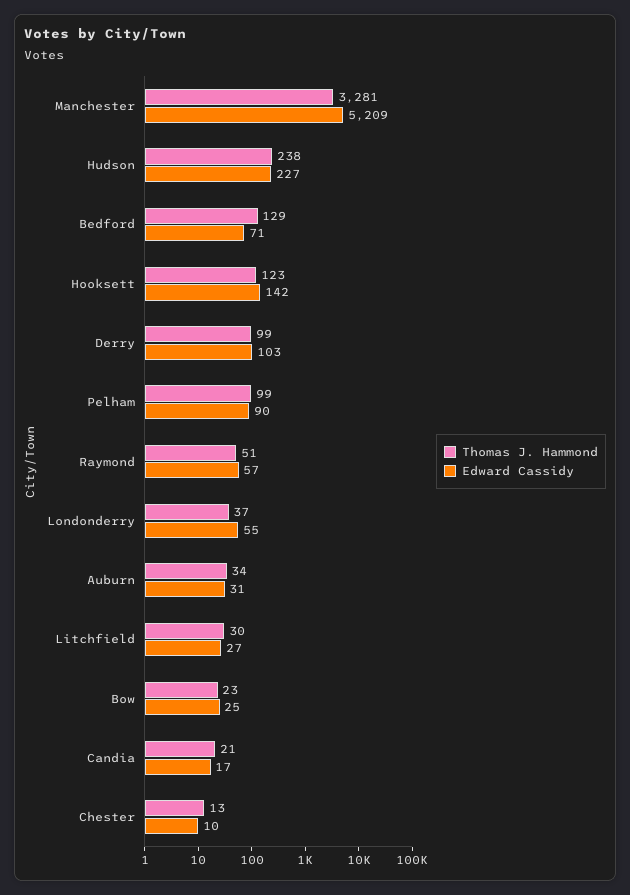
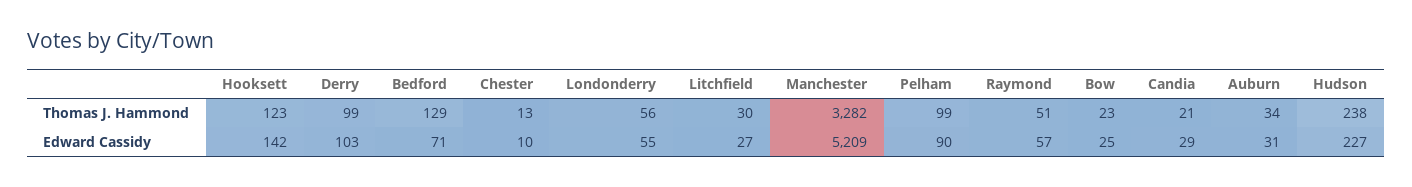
Thomas J. Hammond, Manchester: 3281 -> 3282
Thomas J. Hammond, Londonderry: 37 -> 56
Edward Cassidy, Candia: 17 -> 29

